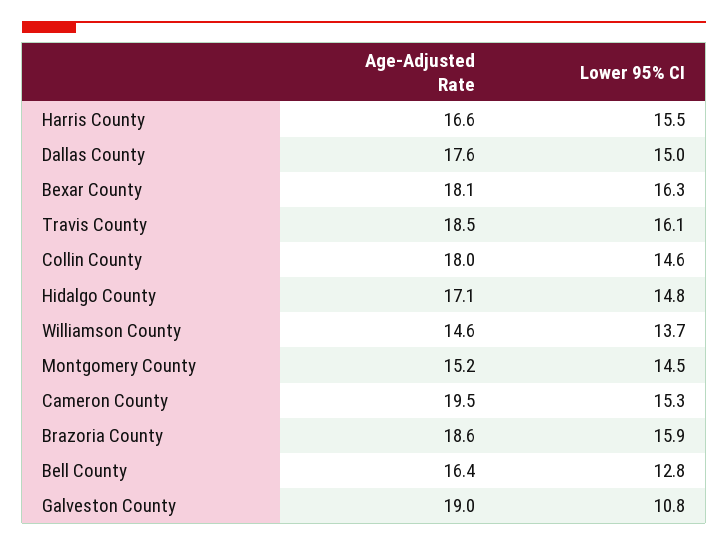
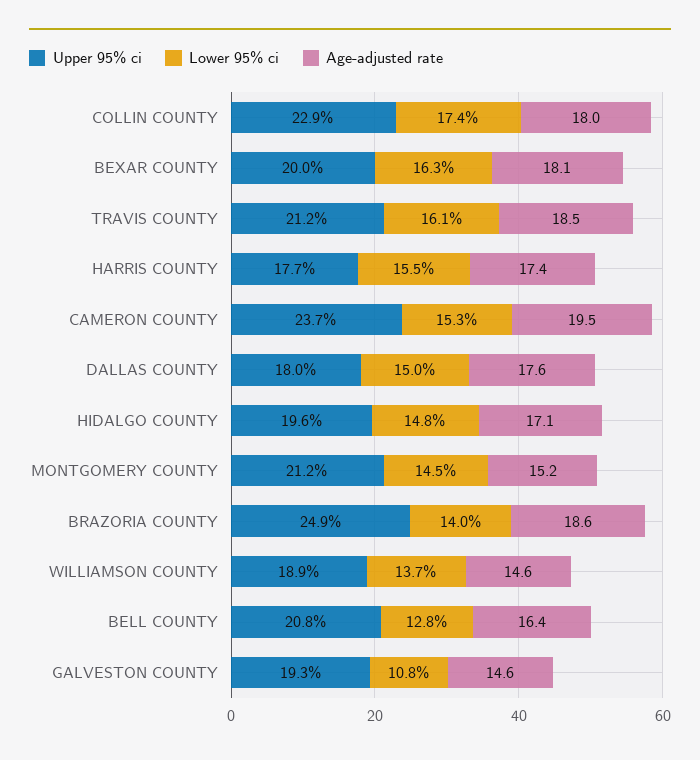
Age-Adjusted Rate, Harris County: 16.6 -> 17.4
Lower 95% CI, Collin County: 14.6 -> 17.4
Lower 95% CI, Brazoria County: 15.9 -> 14
Age-Adjusted Rate, Galveston County: 19 -> 14.6
Upper 95% ci, Collin County: none -> 22.9
Upper 95% ci, Bexar County: none -> 20
Upper 95% ci, Travis County: none -> 21.2
Upper 95% ci, Harris County: none -> 17.7
Upper 95% ci, Cameron County: none -> 23.7
Upper 95% ci, Dallas County: none -> 18
Upper 95% ci, Hidalgo County: none -> 19.6
Upper 95% ci, Montgomery County: none -> 21.2
Upper 95% ci, Brazoria County: none -> 24.9
Upper 95% ci, Williamson County: none -> 18.9
Upper 95% ci, Bell County: none -> 20.8
Upper 95% ci, Galveston County: none -> 19.3

